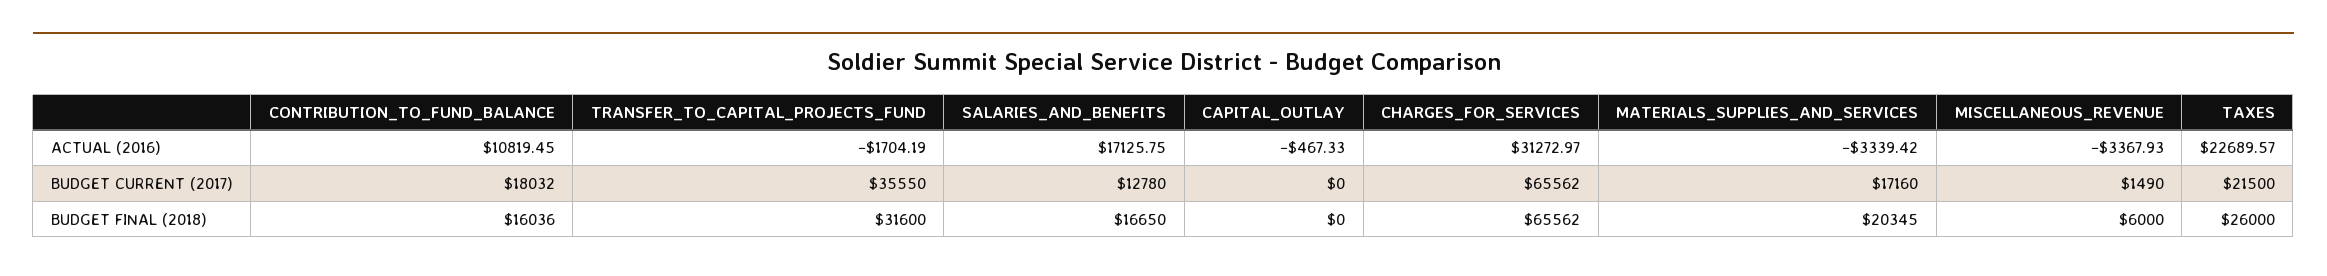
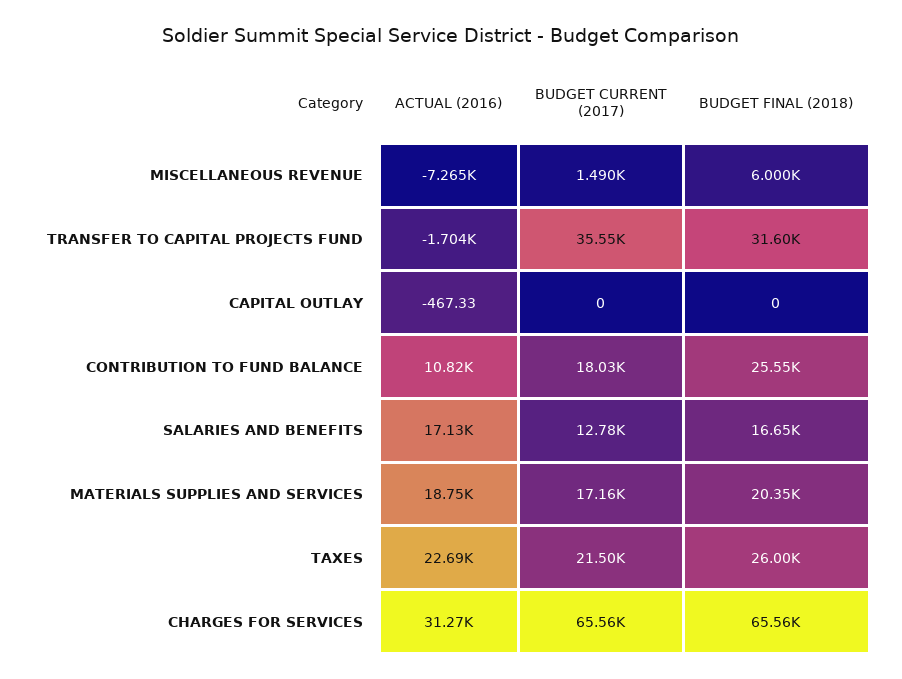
MATERIALS_SUPPLIES_AND_SERVICES, ACTUAL (2016): -3339.42 -> 18750
MISCELLANEOUS_REVENUE, ACTUAL (2016): -3367.93 -> -7265
CONTRIBUTION_TO_FUND_BALANCE, BUDGET FINAL (2018): 16036 -> 25550

